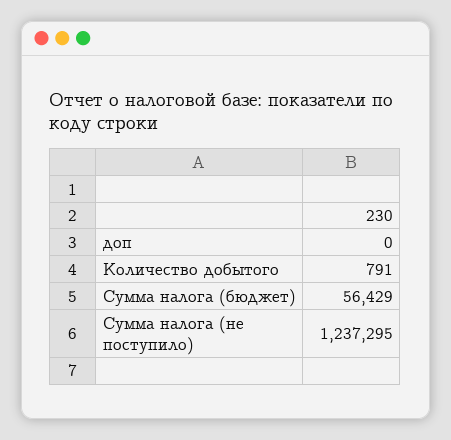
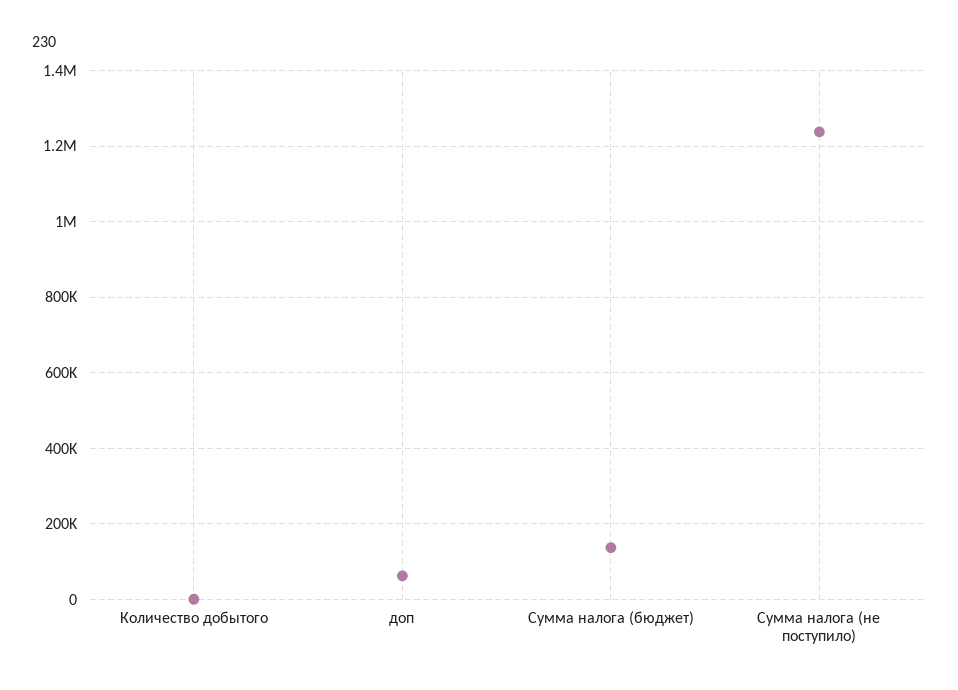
доп: 0 -> 60000
Сумма налога (бюджет): 56429 -> 140000

